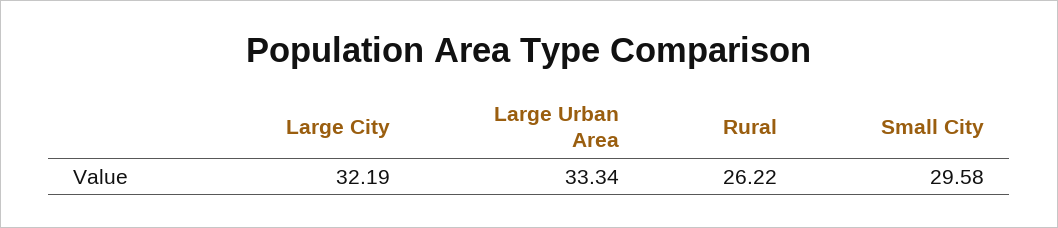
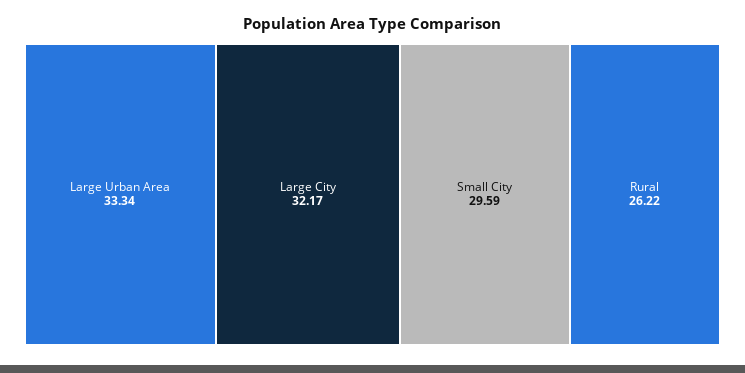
Large City: 32.19 -> 32.17
Small City: 29.58 -> 29.59

